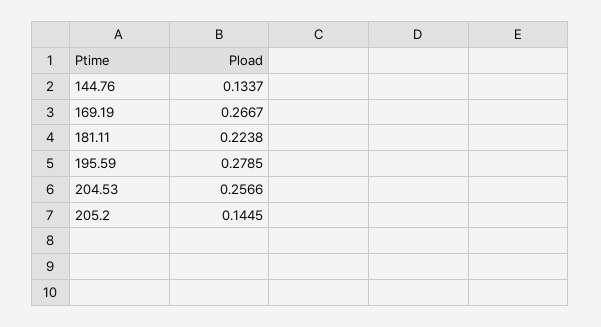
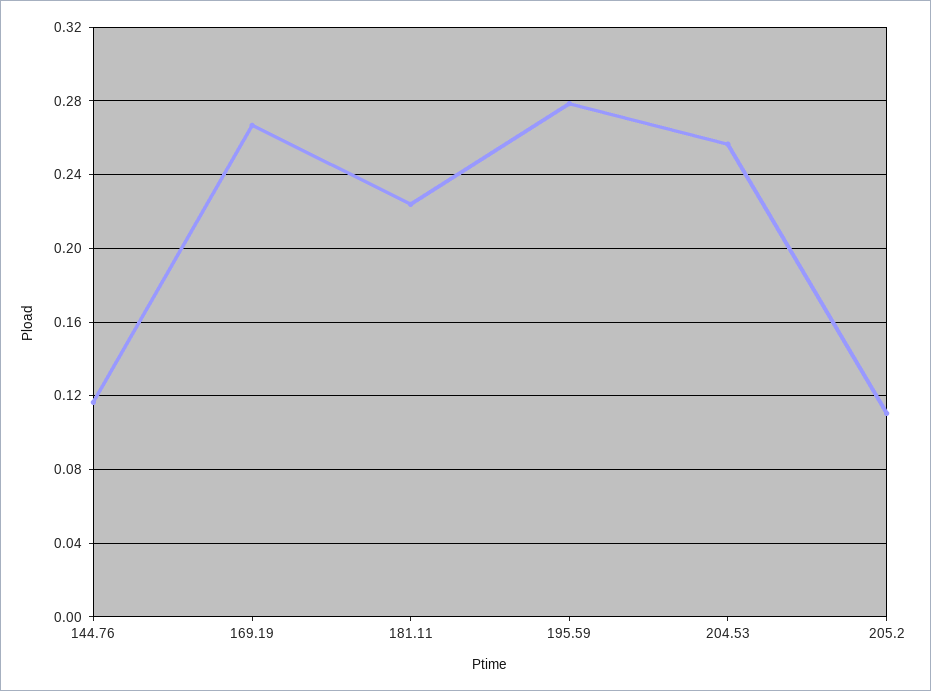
144.76: 0.1337 -> 0.115
205.2: 0.1445 -> 0.11

